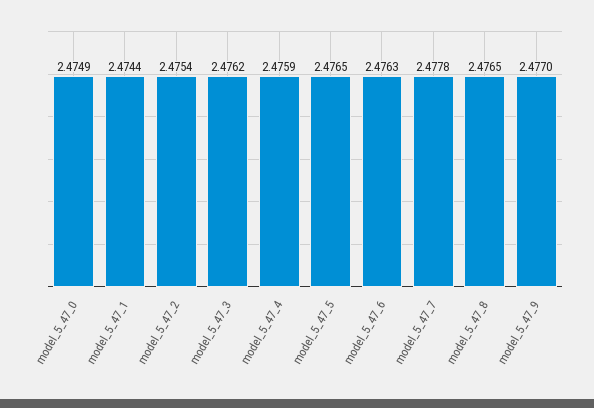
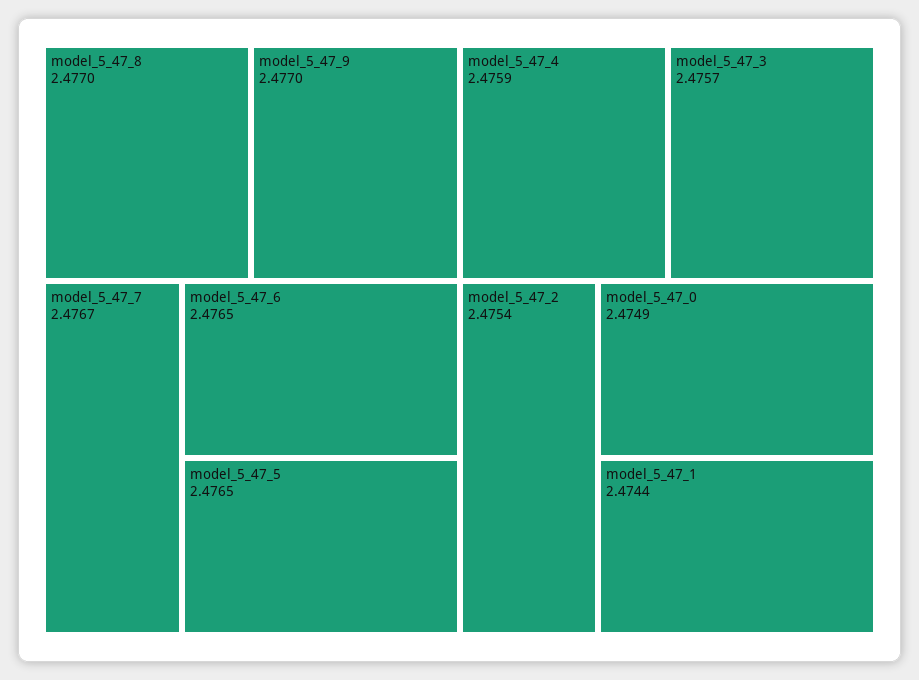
model_5_47_3: 2.4762 -> 2.4757
model_5_47_6: 2.4763 -> 2.4765
model_5_47_7: 2.4778 -> 2.4767
model_5_47_8: 2.4765 -> 2.477

